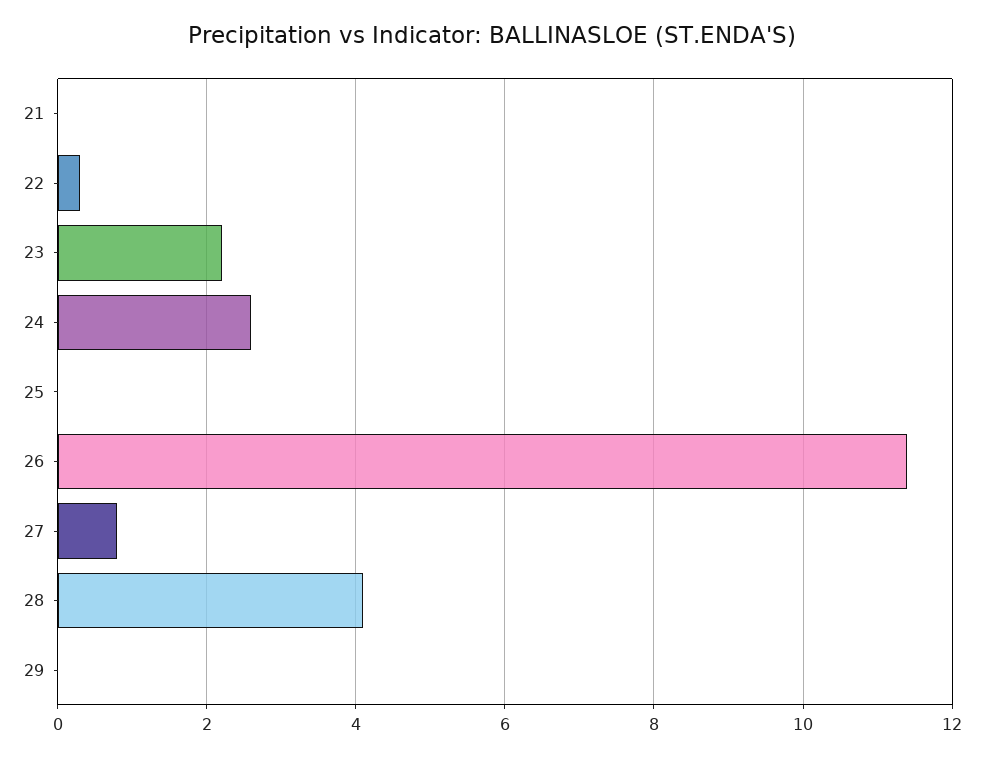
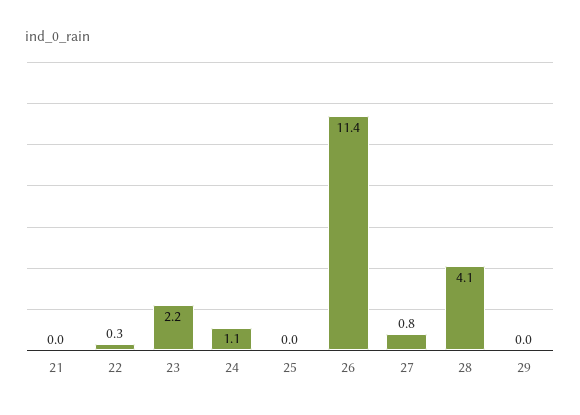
24: 2.5 -> 1.1

